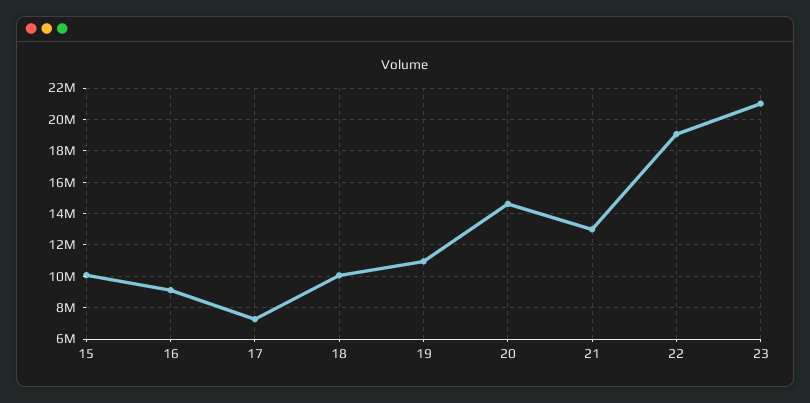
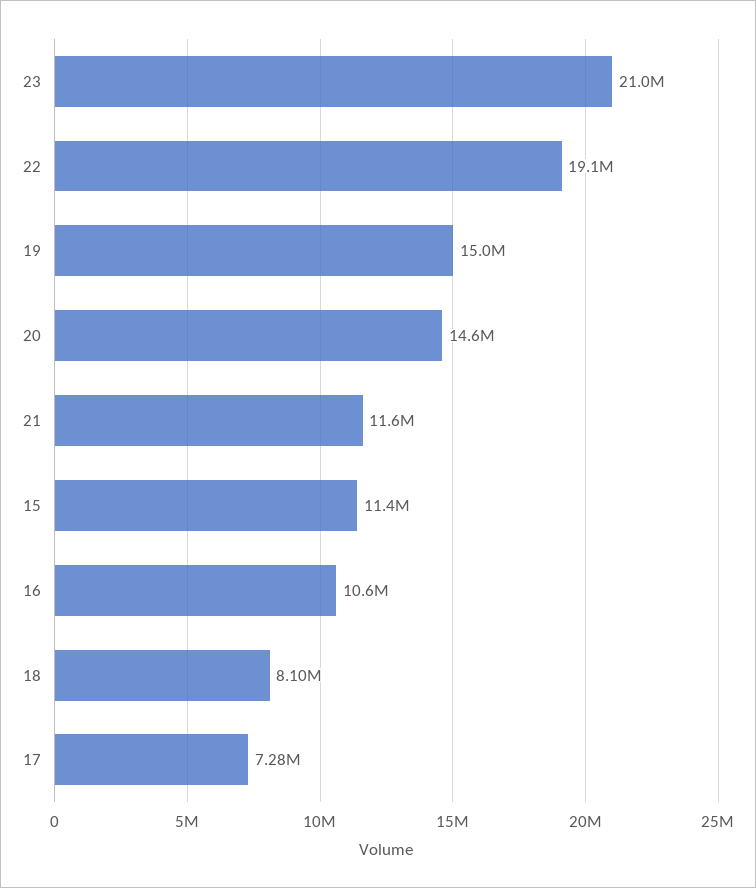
15: 10000000 -> 11400000
16: 9000000 -> 10600000
18: 10000000 -> 8100000
19: 11000000 -> 15000000
21: 13000000 -> 11600000

